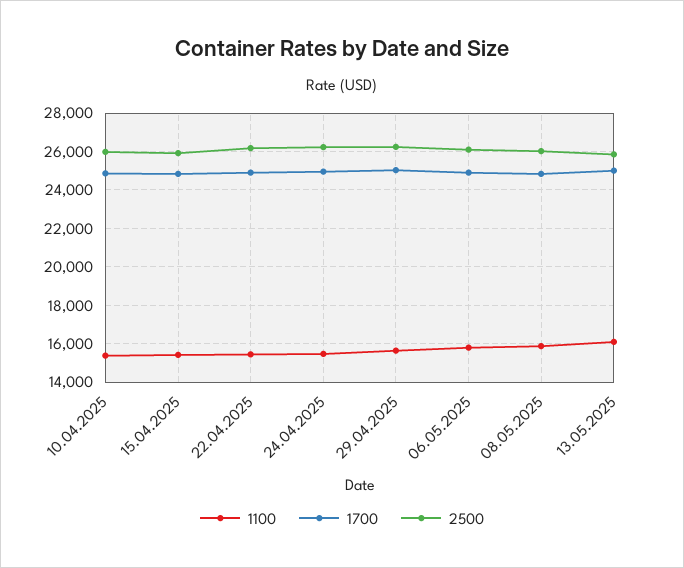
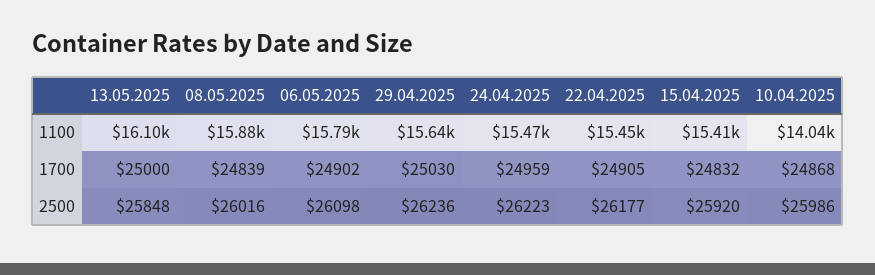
1100, 10.04.2025: 15500 -> 14040

